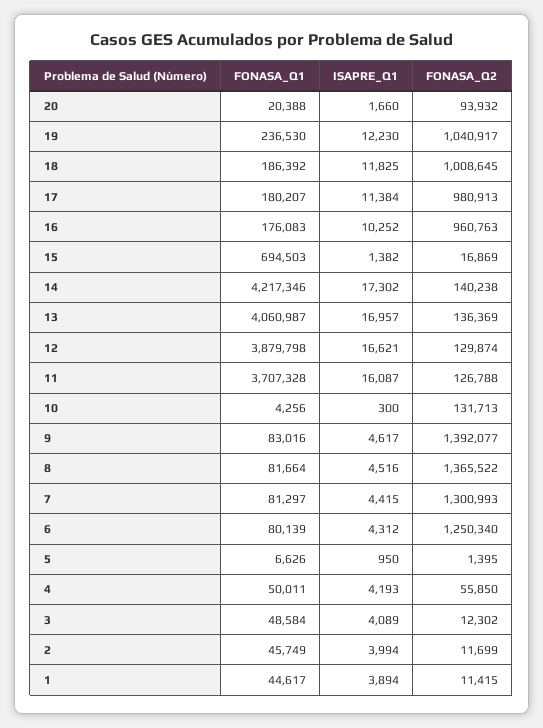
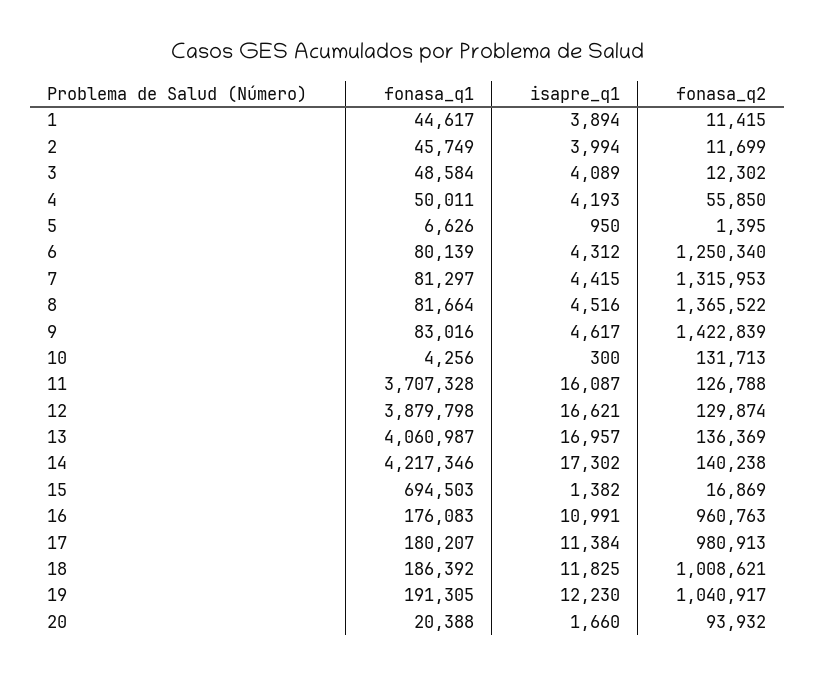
FONASA_Q1, 19: 236530 -> 191305
FONASA_Q2, 18: 1008645 -> 1008621
ISAPRE_Q1, 16: 10252 -> 10991
FONASA_Q2, 9: 1392077 -> 1422839
FONASA_Q2, 7: 1300993 -> 1315953

